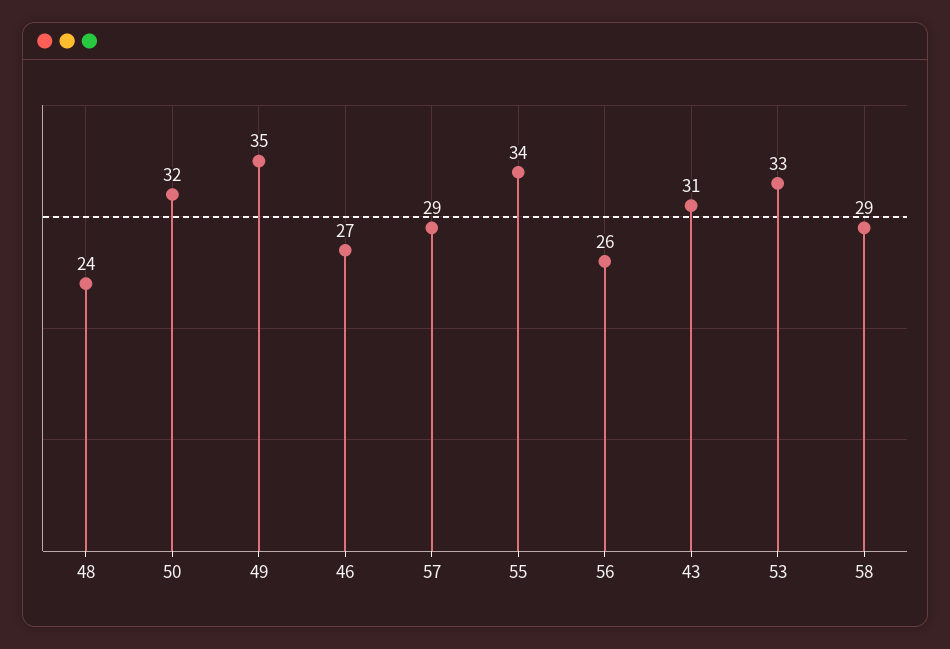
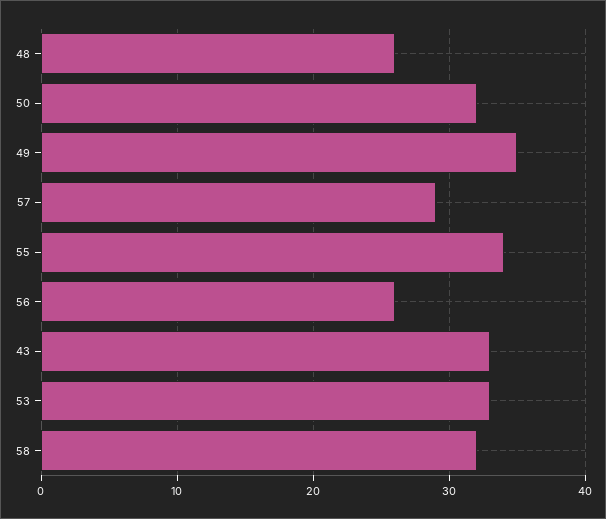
48: 24 -> 26
46: 27 -> none
43: 31 -> 33
58: 29 -> 32

